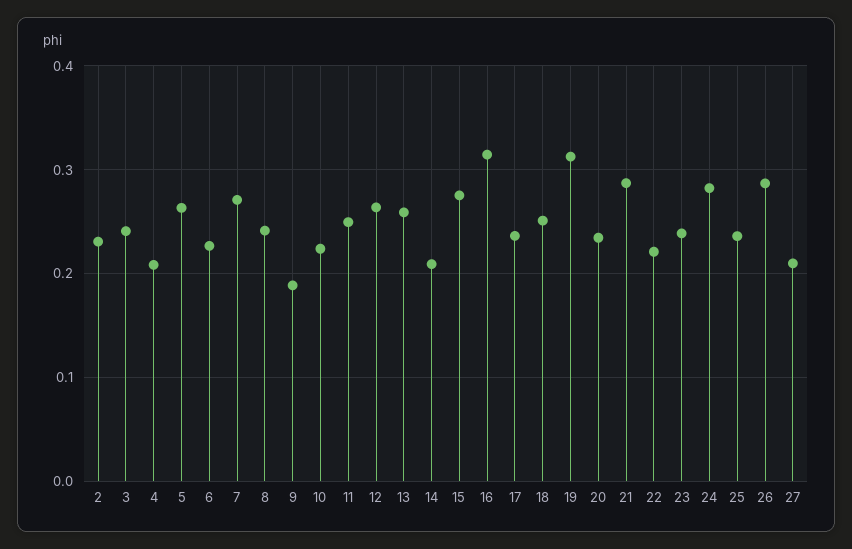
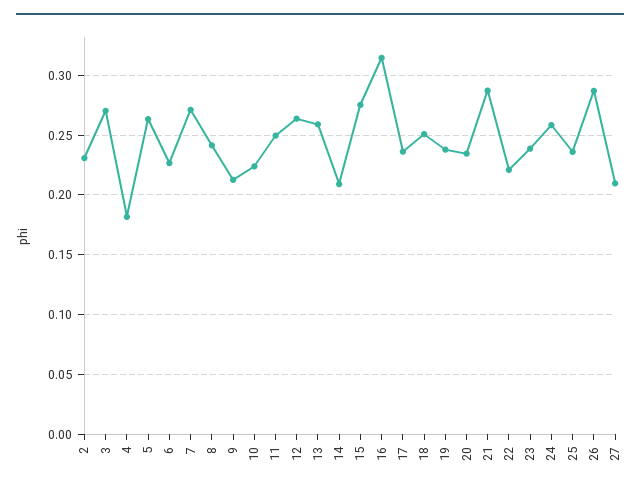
3: 0.24 -> 0.27
4: 0.21 -> 0.18
9: 0.19 -> 0.21
19: 0.31 -> 0.24
24: 0.28 -> 0.26

